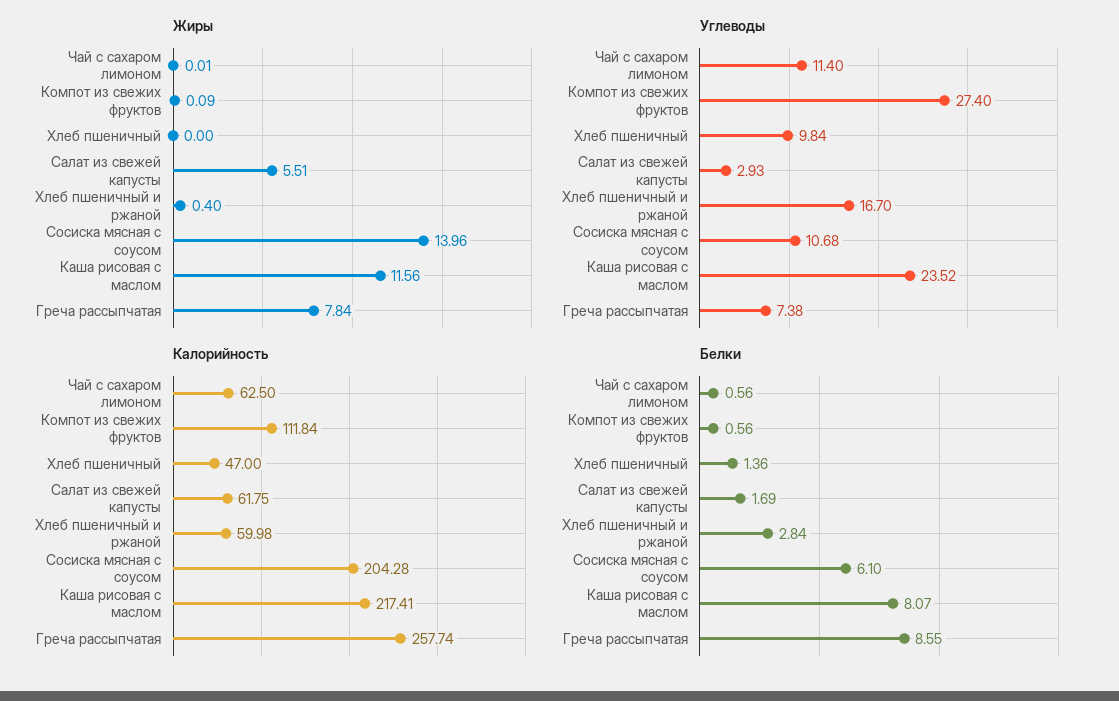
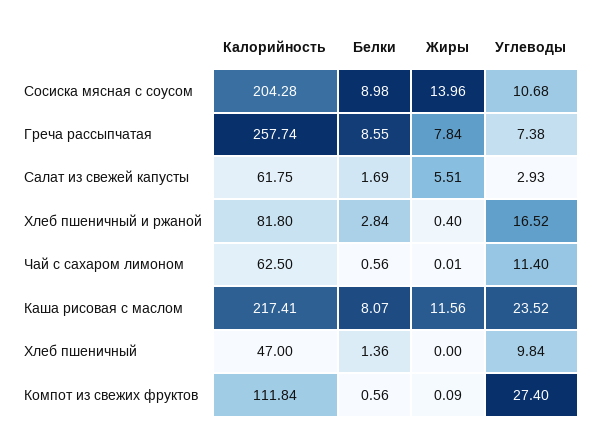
Углеводы, Хлеб пшеничный и ржаной: 16.7 -> 16.52
Калорийность, Хлеб пшеничный и ржаной: 59.98 -> 81.8
Белки, Сосиска мясная с соусом: 6.1 -> 8.98

